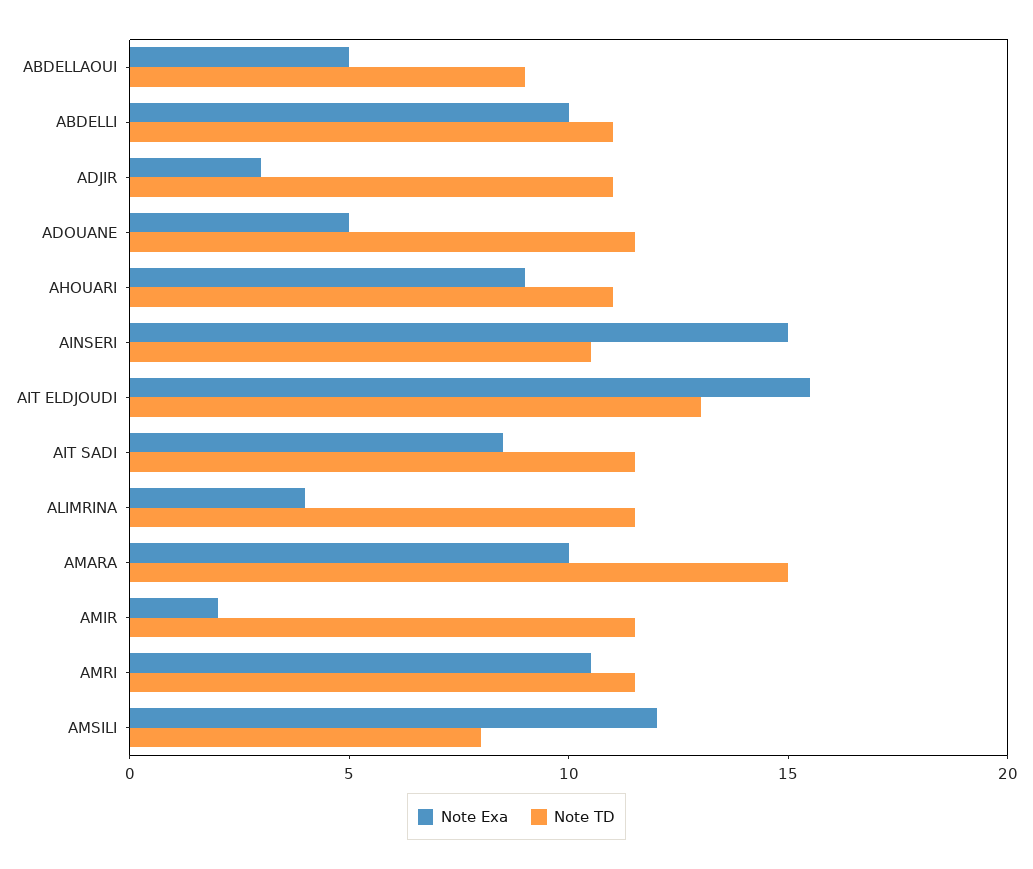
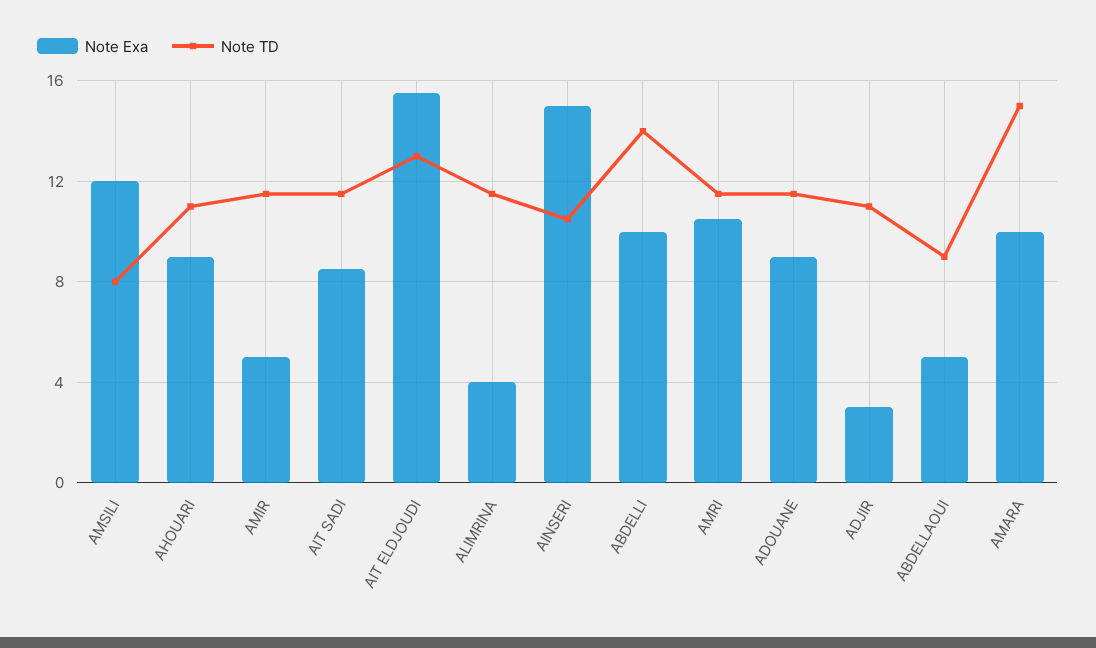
Note TD, ABDELLI: 11 -> 14
Note Exa, ADOUANE: 5 -> 9
Note Exa, AMIR: 2 -> 5

